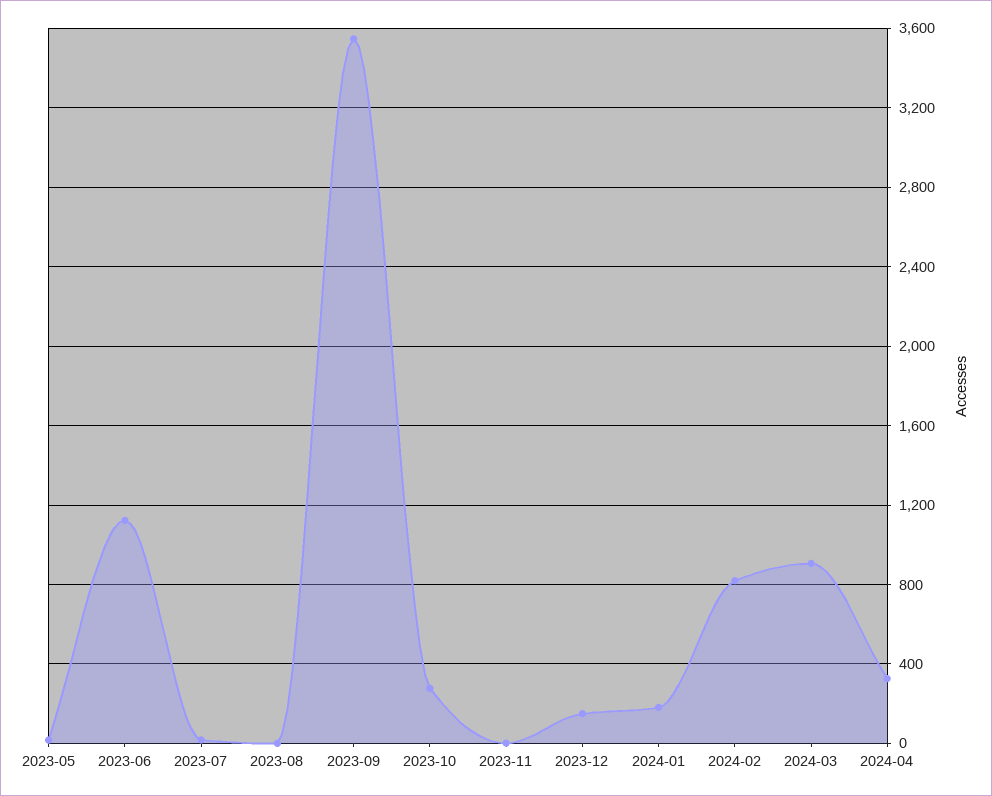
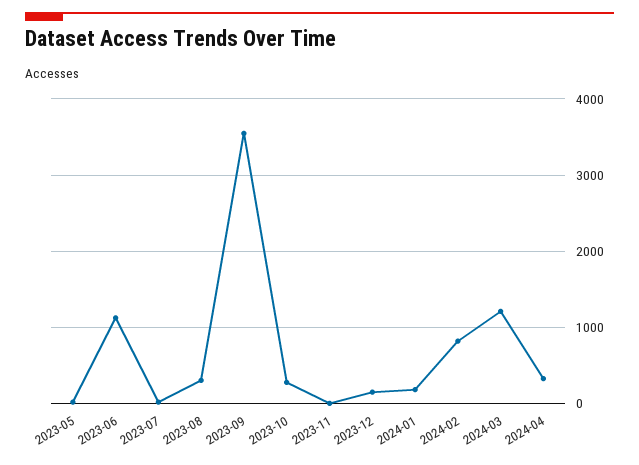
2023-08: 0 -> 300
2024-03: 900 -> 1200

